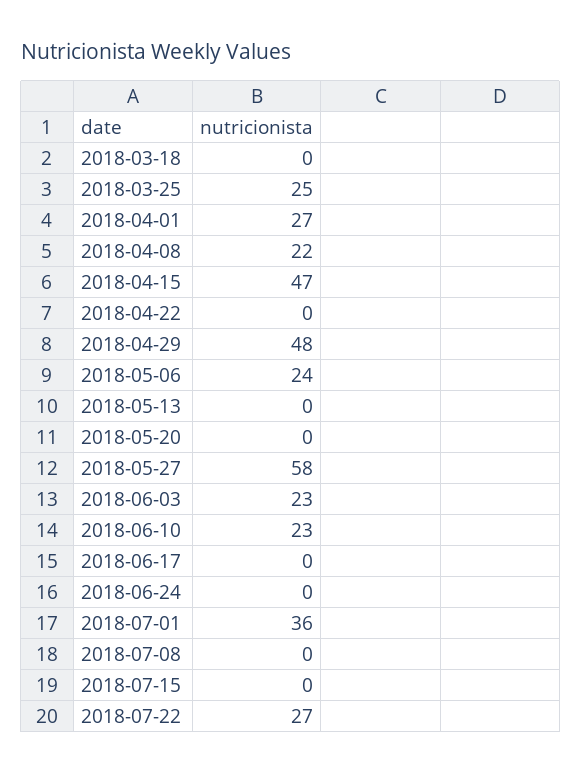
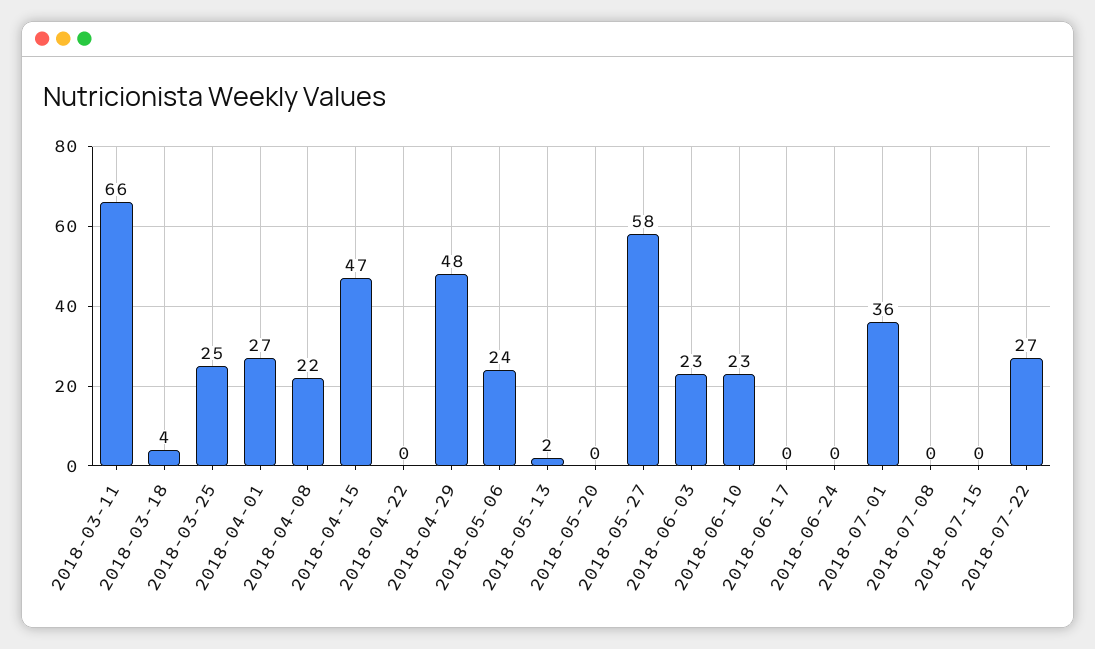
2018-03-18: 0 -> 4
2018-05-13: 0 -> 2
2018-03-11: none -> 66

